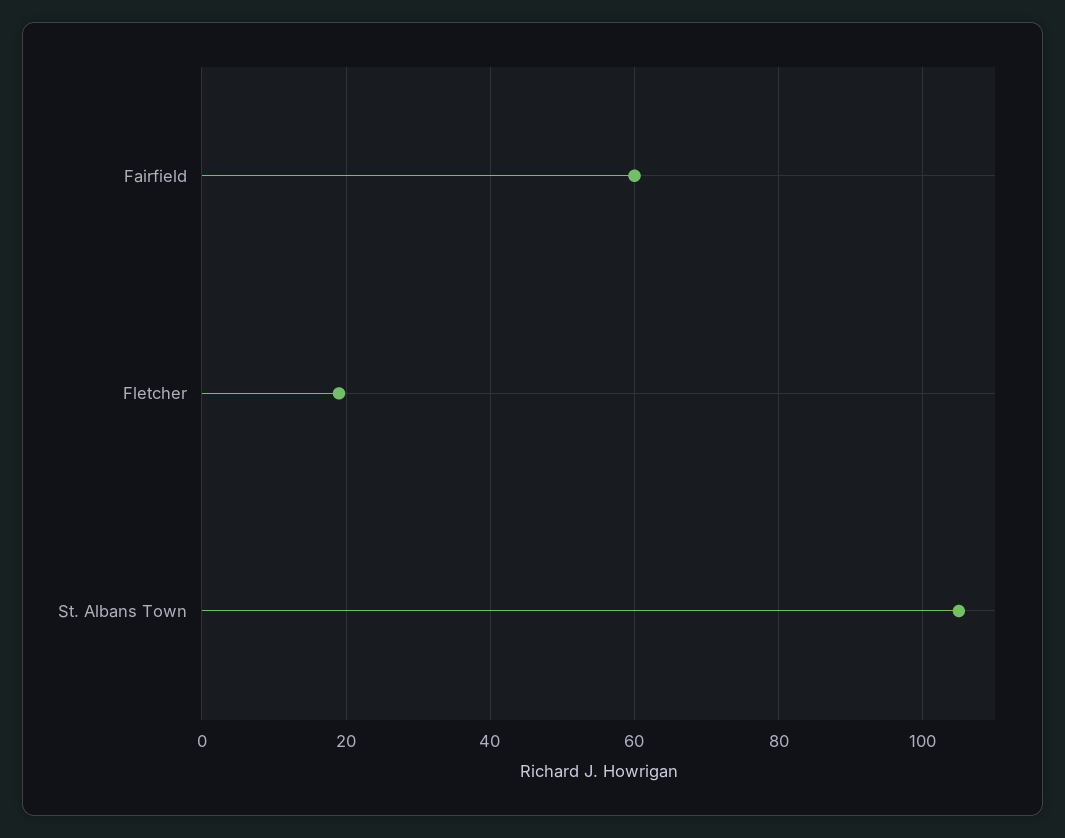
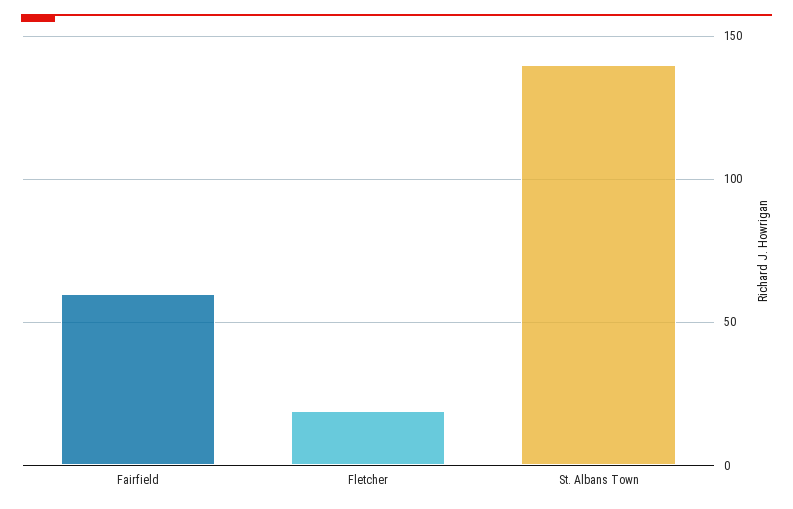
St. Albans Town: 105 -> 140

